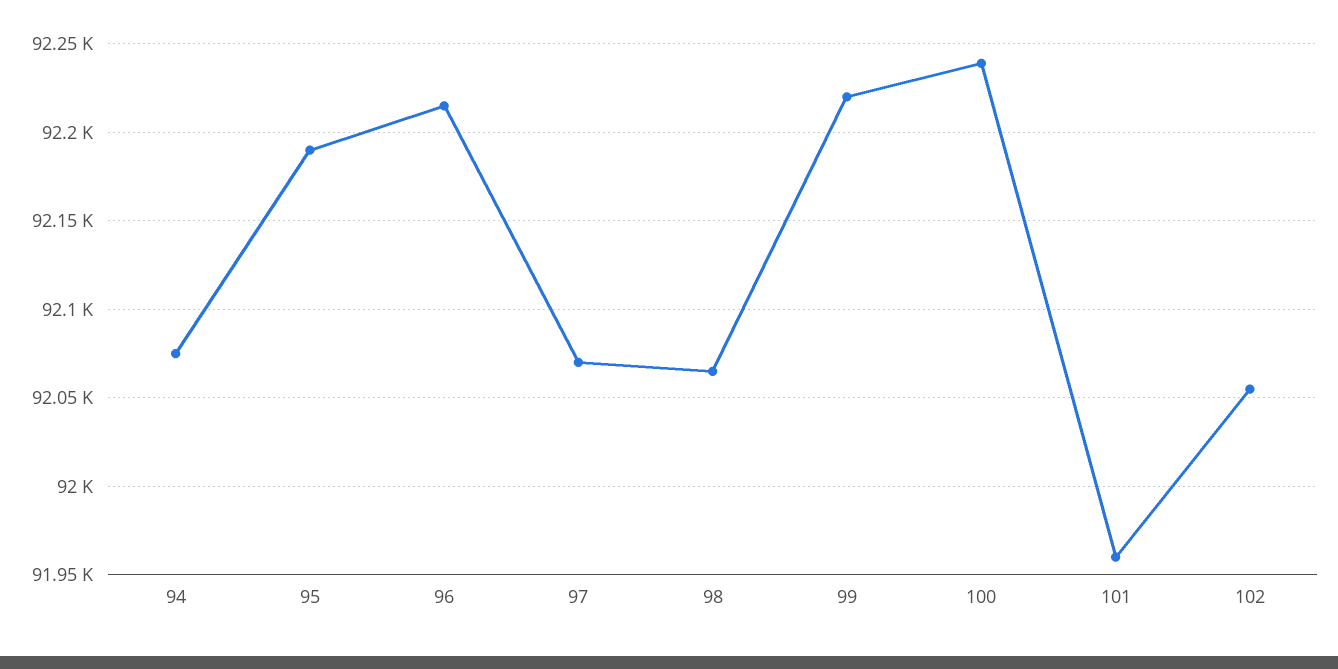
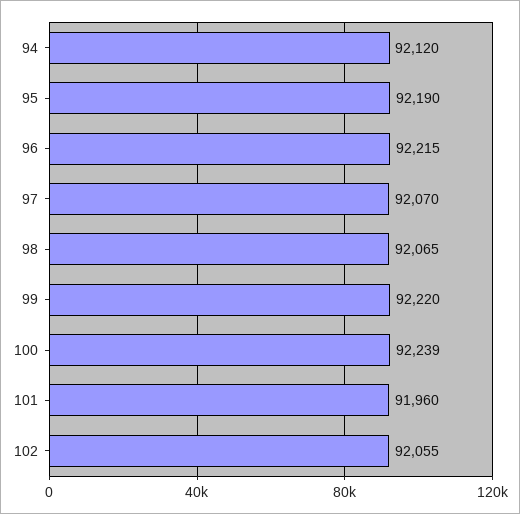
94: 92075 -> 92120

